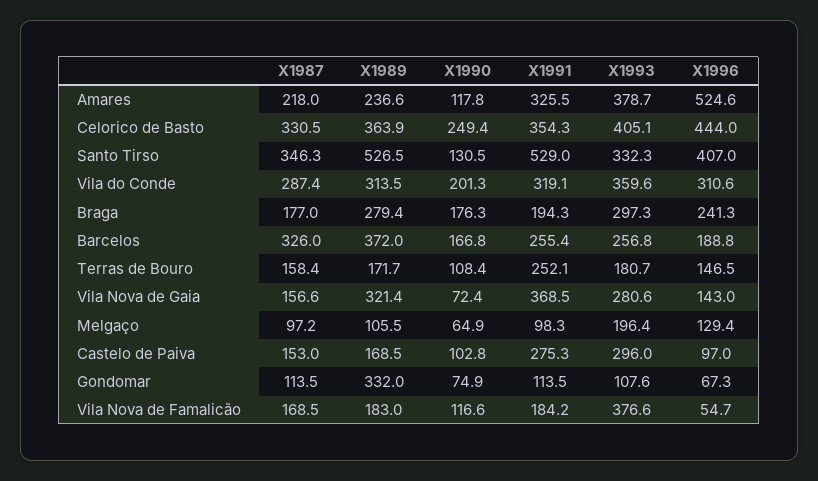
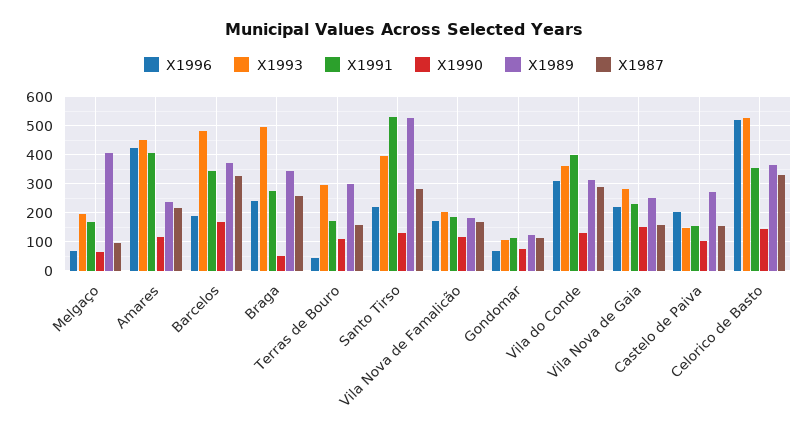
X1991, Amares: 325.5 -> 400
X1993, Amares: 378.7 -> 450
X1996, Amares: 524.6 -> 425
X1990, Celorico de Basto: 249.4 -> 150
X1993, Celorico de Basto: 405.1 -> 525
X1996, Celorico de Basto: 444 -> 525
X1987, Santo Tirso: 346.3 -> 275
X1993, Santo Tirso: 332.3 -> 400
X1996, Santo Tirso: 407 -> 225
X1990, Vila do Conde: 201.3 -> 125
X1991, Vila do Conde: 319.1 -> 400
X1987, Braga: 177 -> 250
X1989, Braga: 279.4 -> 350
X1990, Braga: 176.3 -> 50
X1991, Braga: 194.3 -> 275
X1993, Braga: 297.3 -> 500
X1991, Barcelos: 255.4 -> 350
X1993, Barcelos: 256.8 -> 475
X1989, Terras de Bouro: 171.7 -> 300
X1991, Terras de Bouro: 252.1 -> 175
X1993, Terras de Bouro: 180.7 -> 300
X1996, Terras de Bouro: 146.5 -> 50
X1989, Vila Nova de Gaia: 321.4 -> 250
X1990, Vila Nova de Gaia: 72.4 -> 150
X1991, Vila Nova de Gaia: 368.5 -> 225
X1996, Vila Nova de Gaia: 143 -> 225
X1989, Melgaço: 105.5 -> 400
X1991, Melgaço: 98.3 -> 175
X1996, Melgaço: 129.4 -> 75
X1989, Castelo de Paiva: 168.5 -> 275
X1991, Castelo de Paiva: 275.3 -> 150
X1993, Castelo de Paiva: 296 -> 150
X1996, Castelo de Paiva: 97 -> 200
X1989, Gondomar: 332 -> 125
X1993, Vila Nova de Famalicão: 376.6 -> 200
X1996, Vila Nova de Famalicão: 54.7 -> 175

